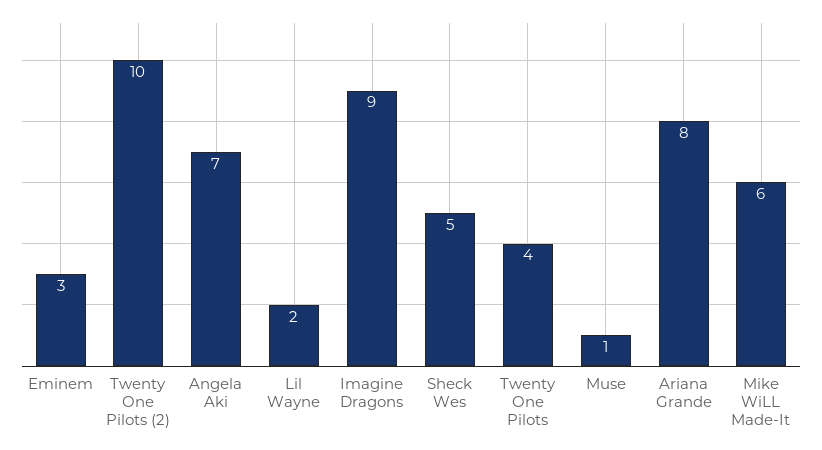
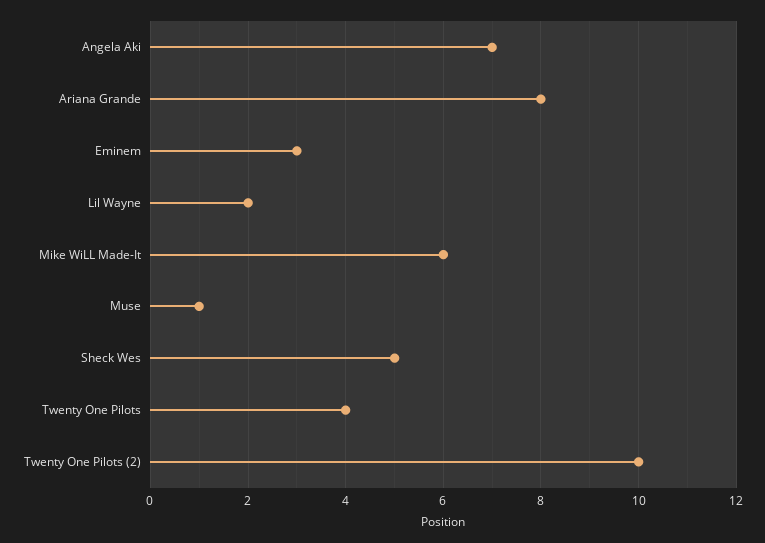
Imagine Dragons: 9 -> none

